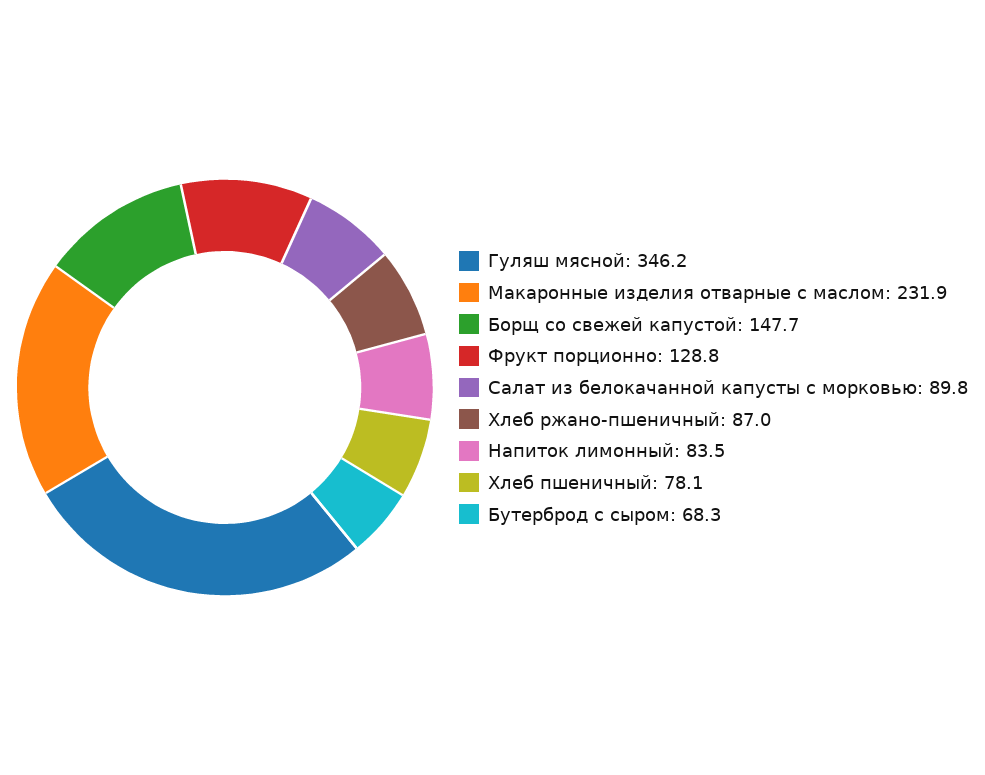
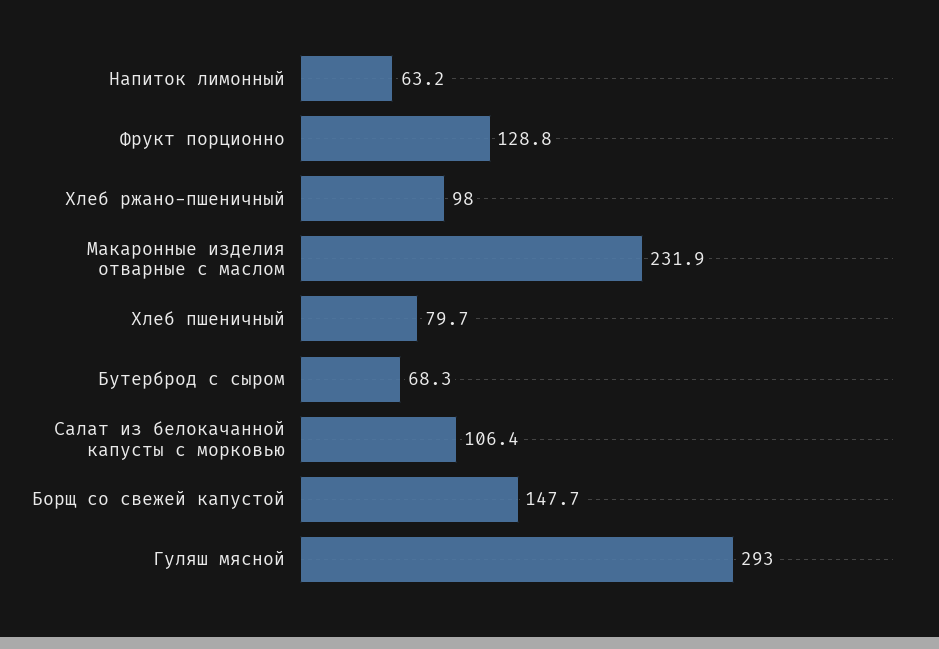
Гуляш мясной: 346.2 -> 293
Салат из белокачанной капусты с морковью: 89.8 -> 106.4
Хлеб ржано-пшеничный: 87 -> 98
Напиток лимонный: 83.5 -> 63.2
Хлеб пшеничный: 78.1 -> 79.7

